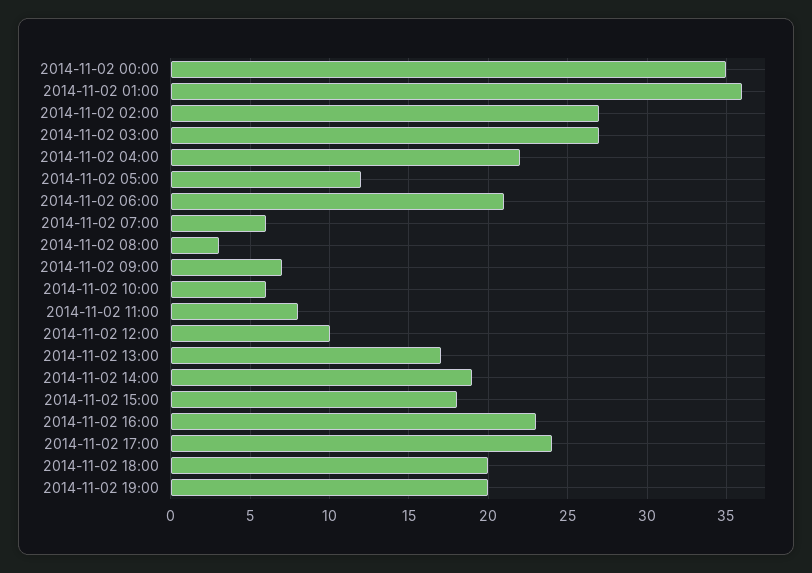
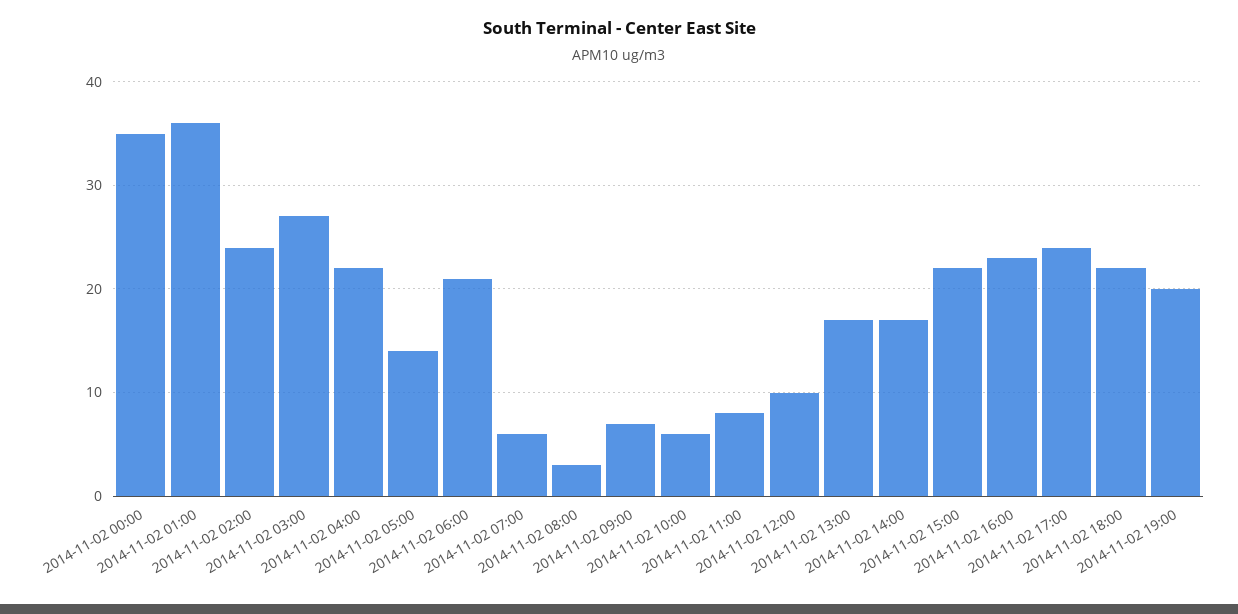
2014-11-02 02:00: 27 -> 24
2014-11-02 05:00: 12 -> 14
2014-11-02 14:00: 19 -> 17
2014-11-02 15:00: 18 -> 22
2014-11-02 18:00: 20 -> 22

